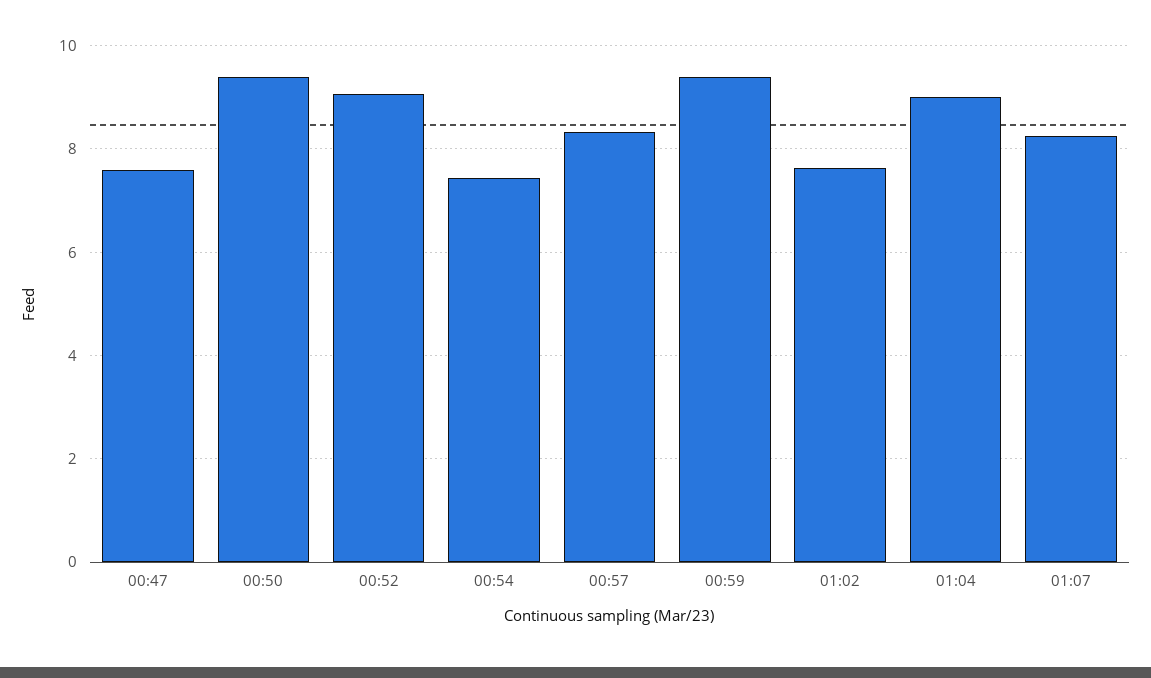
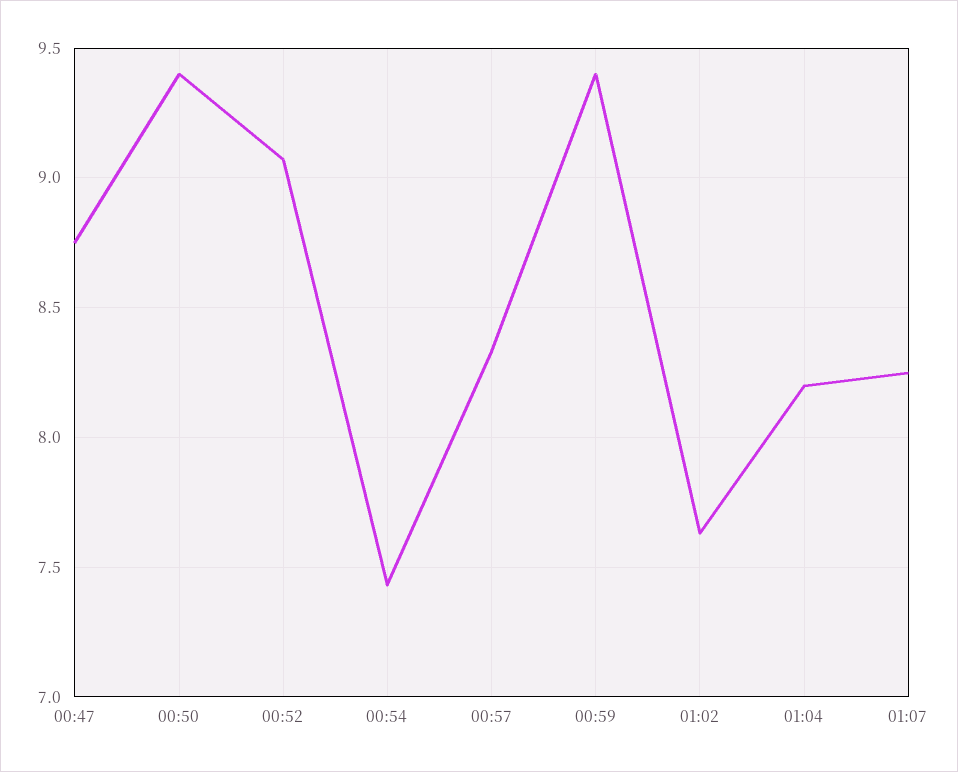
00:47: 7.6 -> 8.75
01:04: 9 -> 8.2

